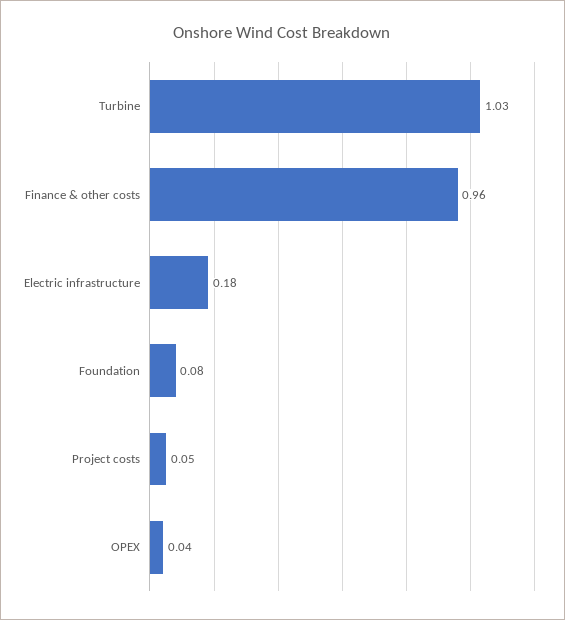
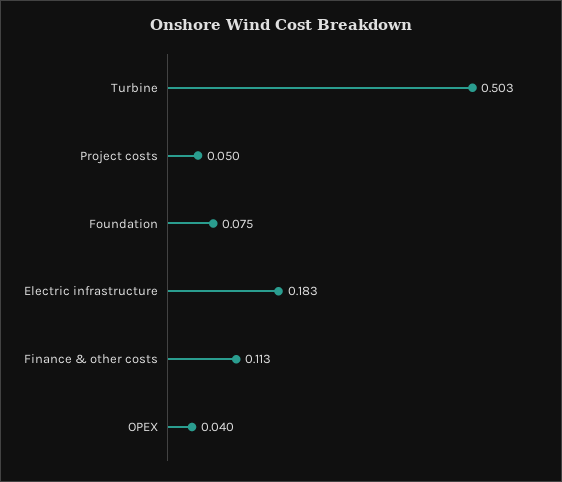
Turbine: 1.03 -> 0.503
Finance & other costs: 0.96 -> 0.113

